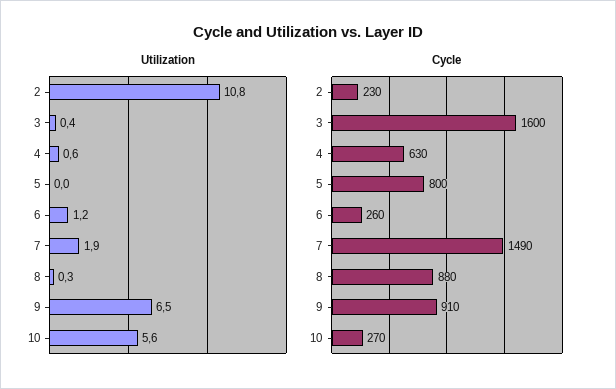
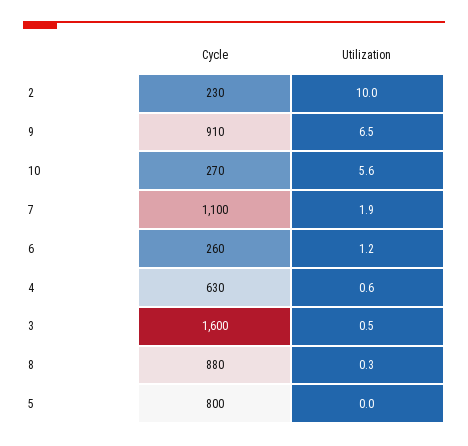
Utilization, 2: 10.8 -> 10
Utilization, 3: 0.4 -> 0.5
Cycle, 7: 1490 -> 1100

